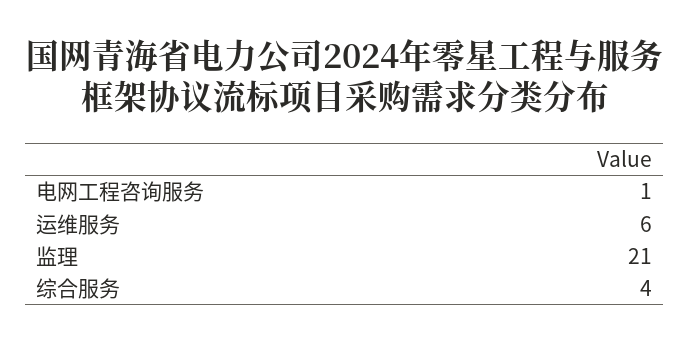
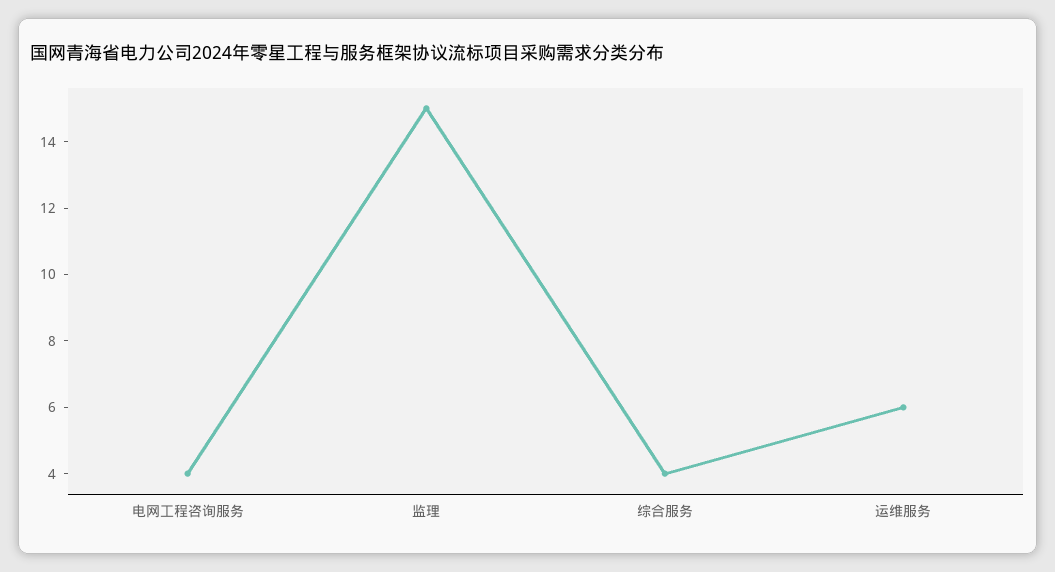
电网工程咨询服务: 1 -> 4
监理: 21 -> 15

